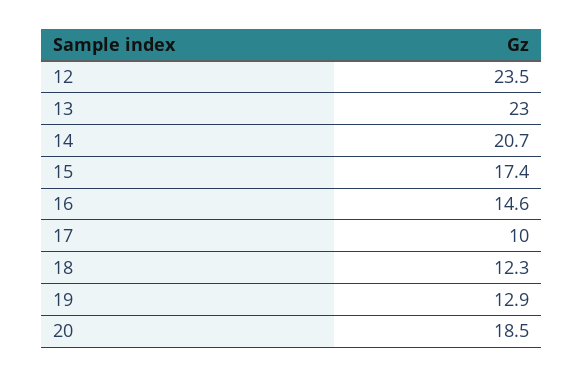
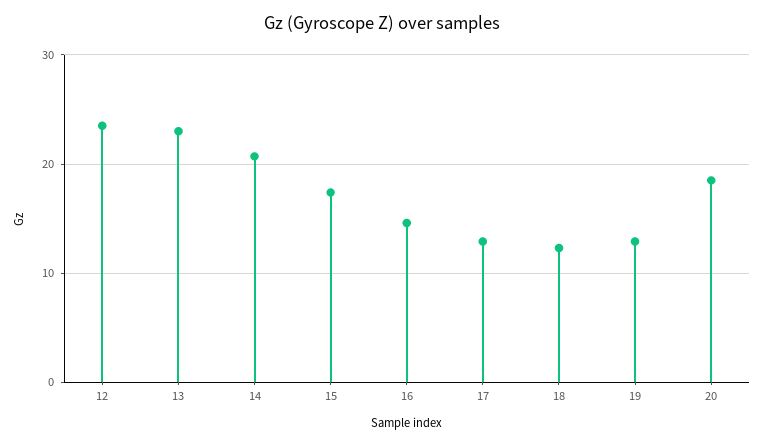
17: 10 -> 13

